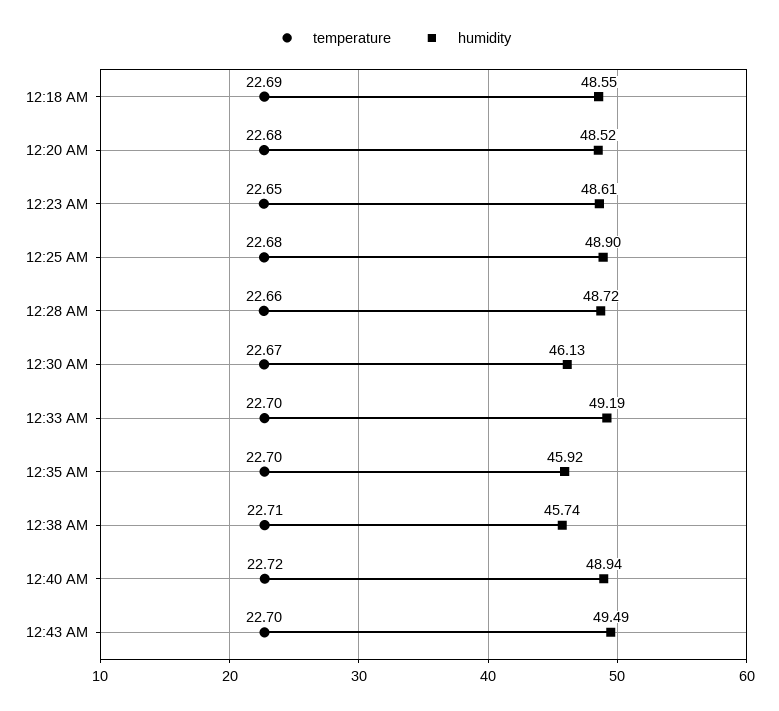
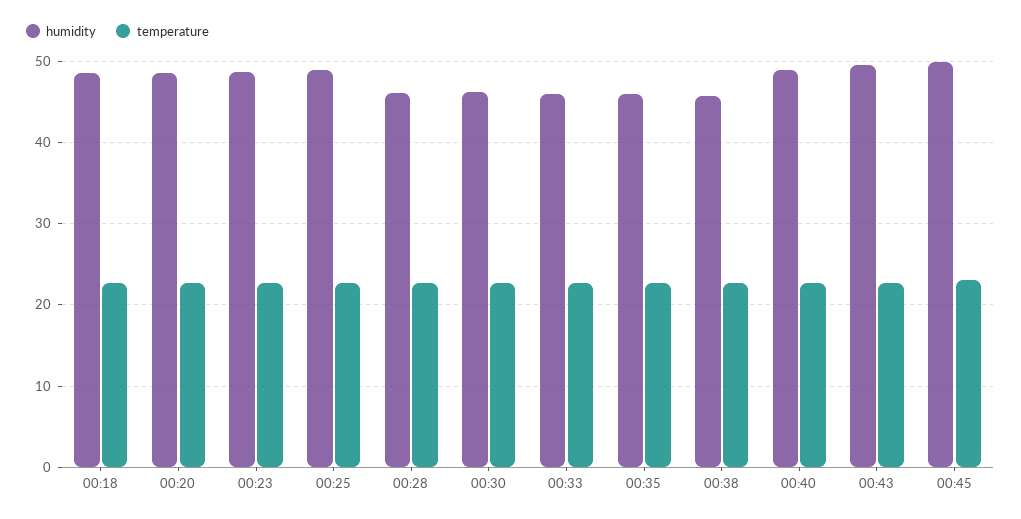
humidity, 12:28 AM: 48.72 -> 46
humidity, 12:33 AM: 49.19 -> 46
humidity, 00:45: none -> 50
temperature, 00:45: none -> 23

